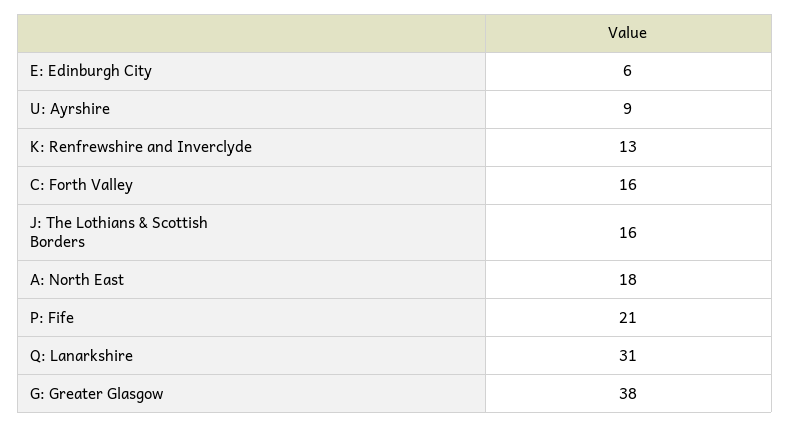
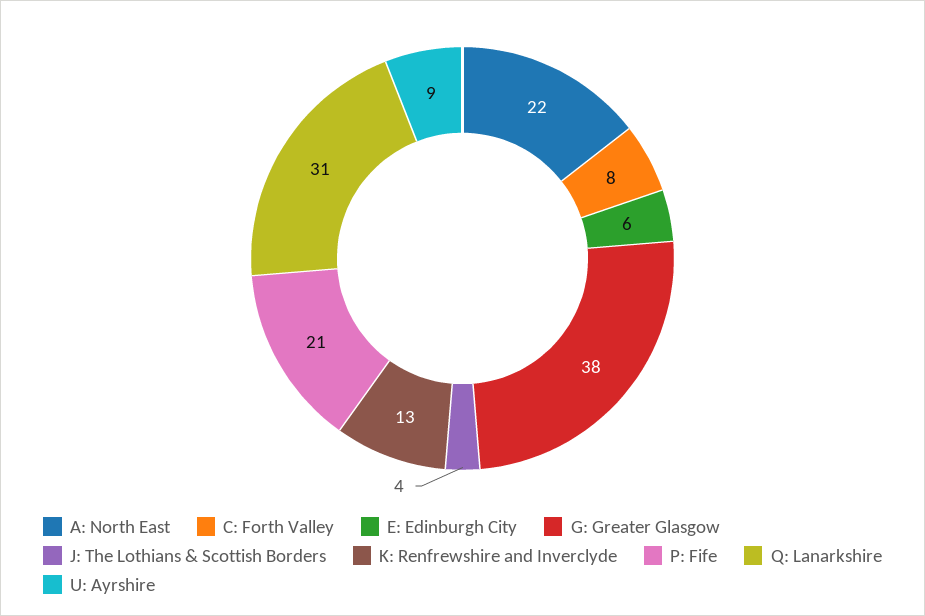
C: Forth Valley: 16 -> 8
J: The Lothians & Scottish Borders: 16 -> 4
A: North East: 18 -> 22

